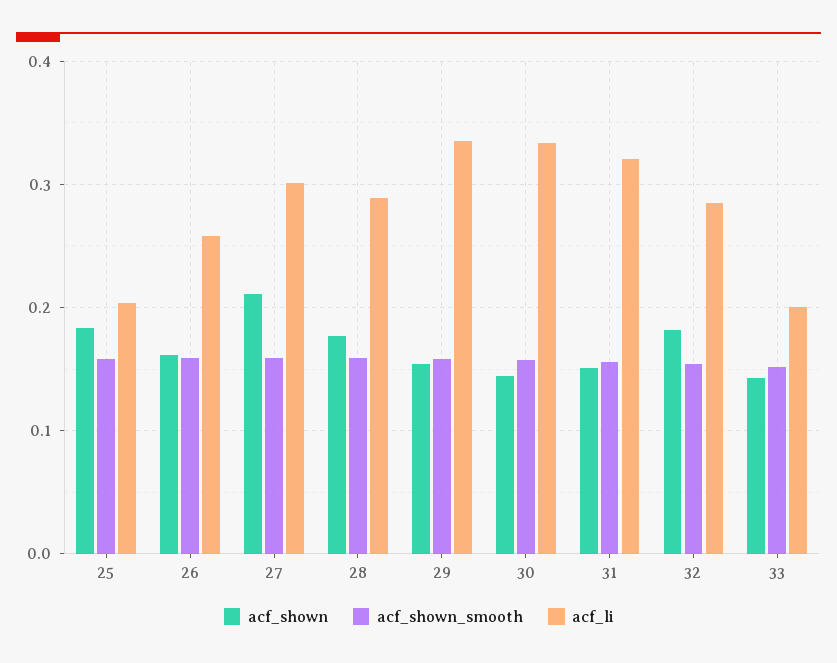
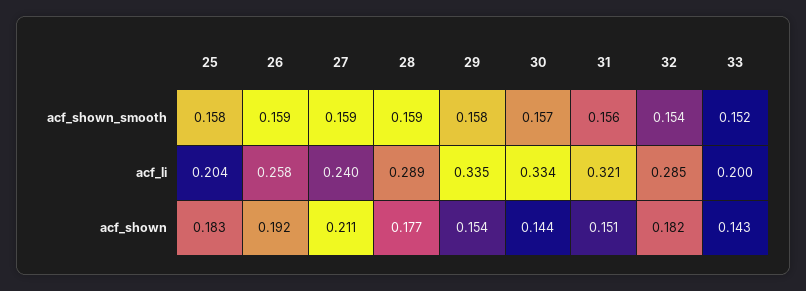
acf_shown, 26: 0.16 -> 0.192
acf_li, 27: 0.3 -> 0.24

